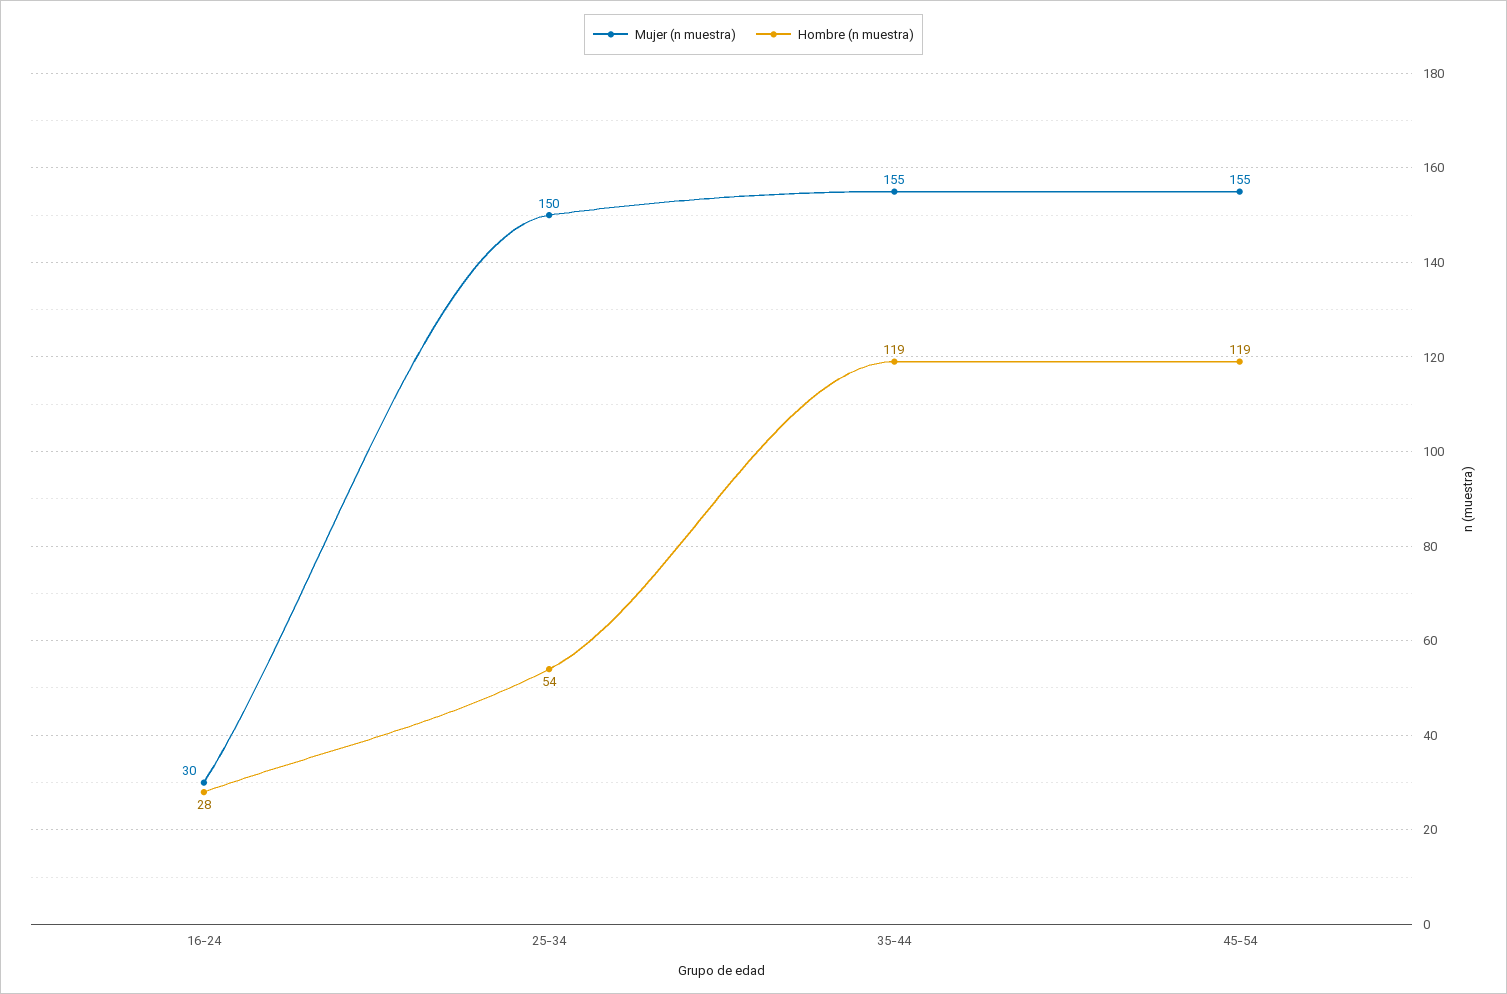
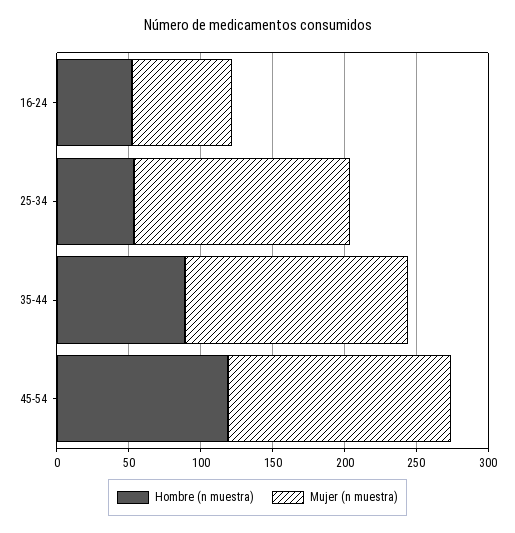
Mujer (n muestra), 16-24: 30 -> 70
Hombre (n muestra), 16-24: 28 -> 50
Hombre (n muestra), 35-44: 119 -> 90

